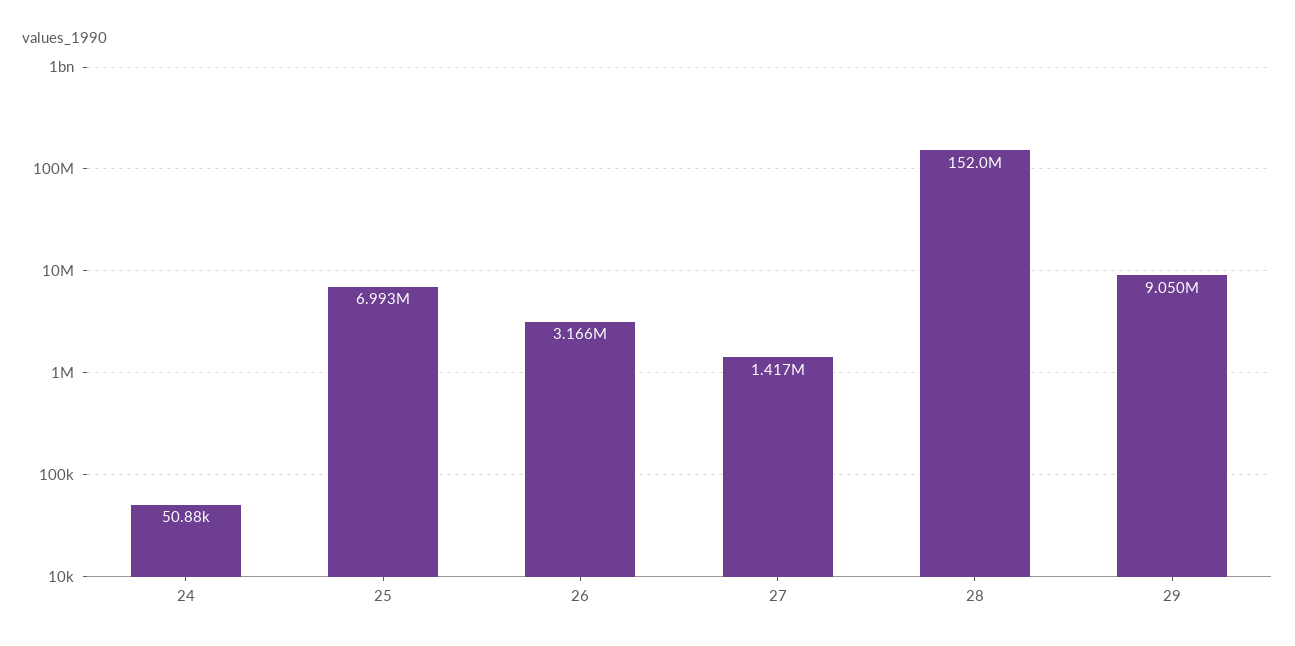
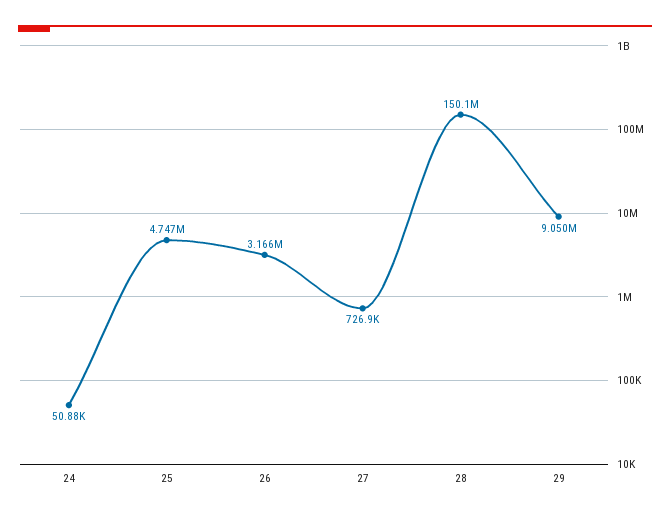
25: 6993000 -> 4747000
27: 1417000 -> 726900
28: 152000000 -> 150100000

